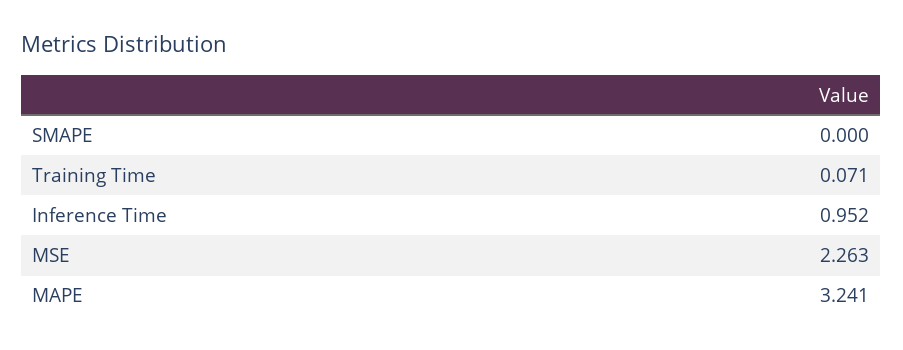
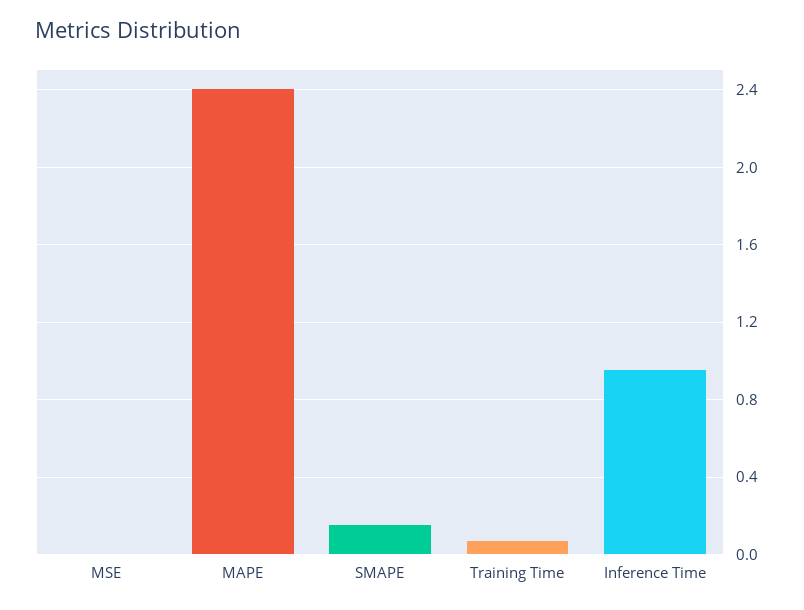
SMAPE: 0 -> 0.15
MSE: 2.263 -> 0
MAPE: 3.241 -> 2.4

